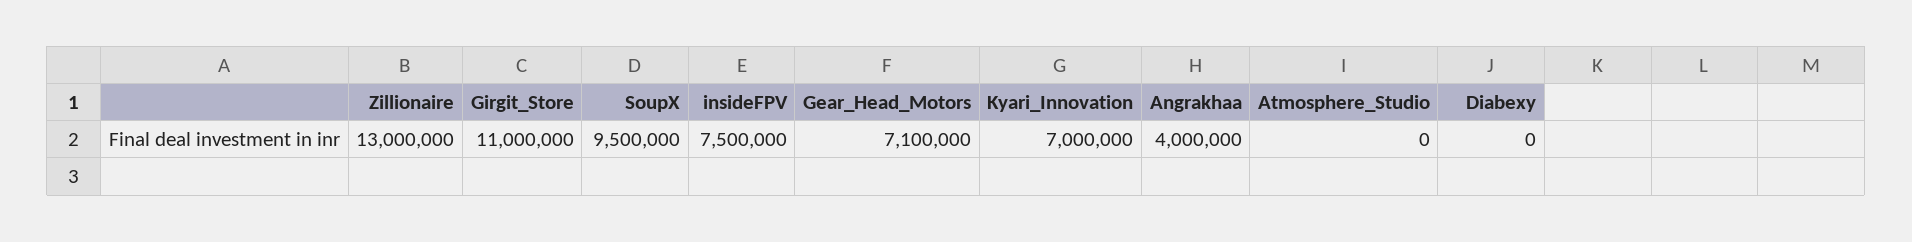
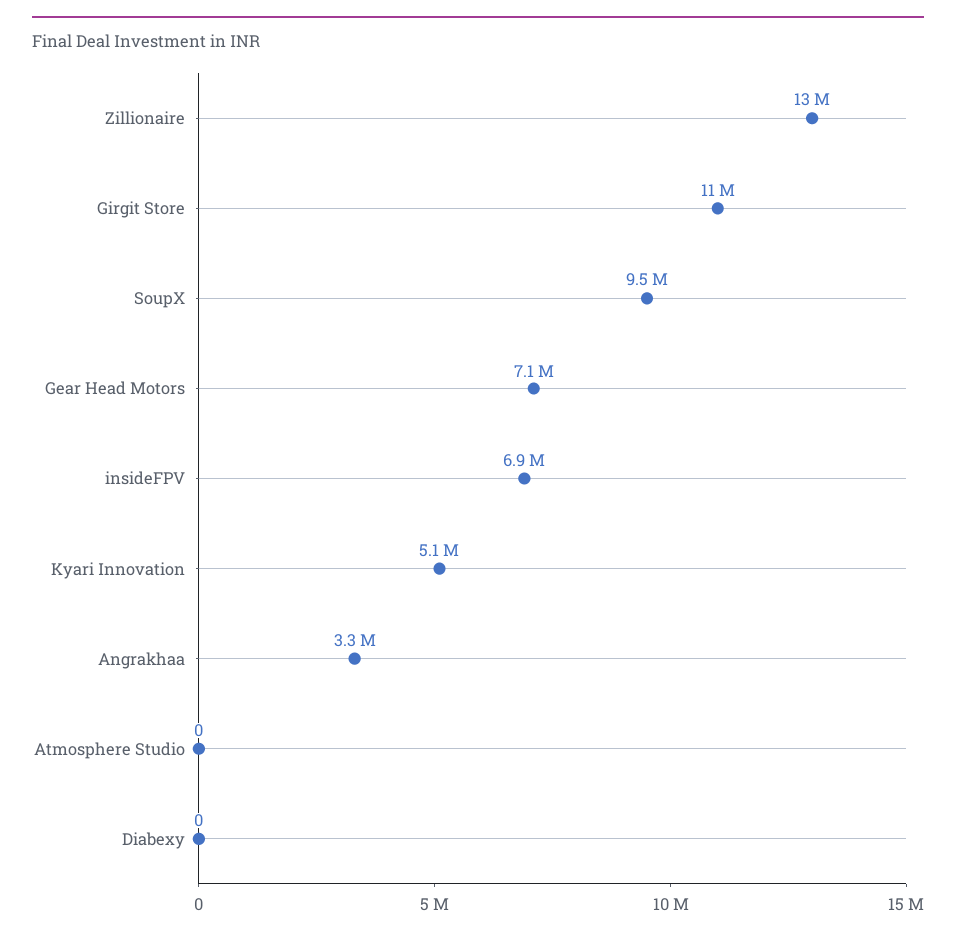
insideFPV: 7500000 -> 6900000
Kyari_Innovation: 7000000 -> 5100000
Angrakhaa: 4000000 -> 3300000

